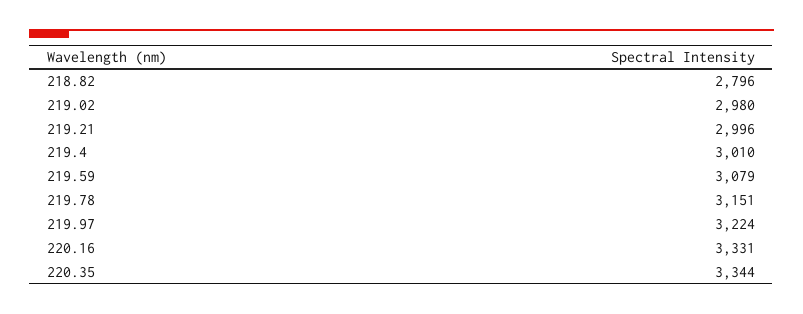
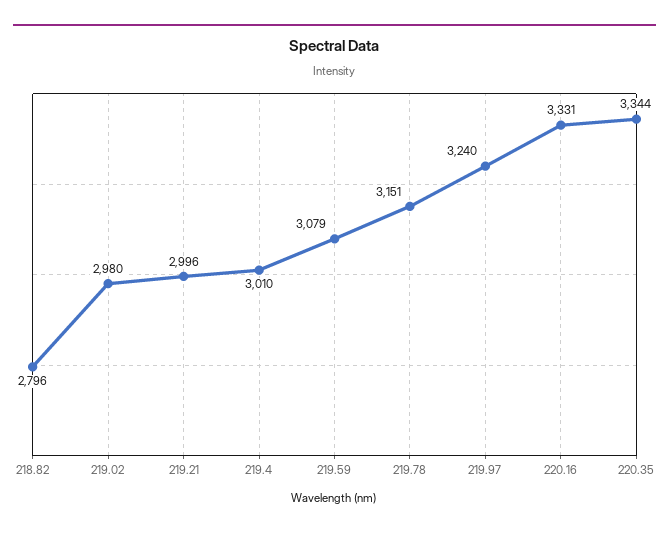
219.97: 3224 -> 3240

